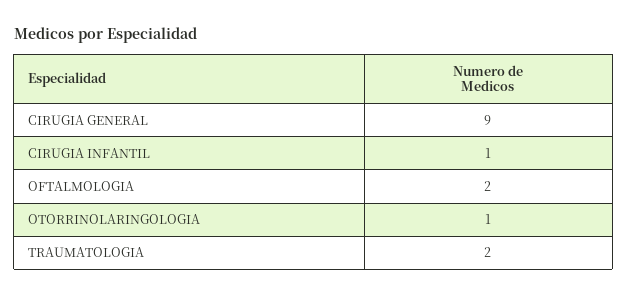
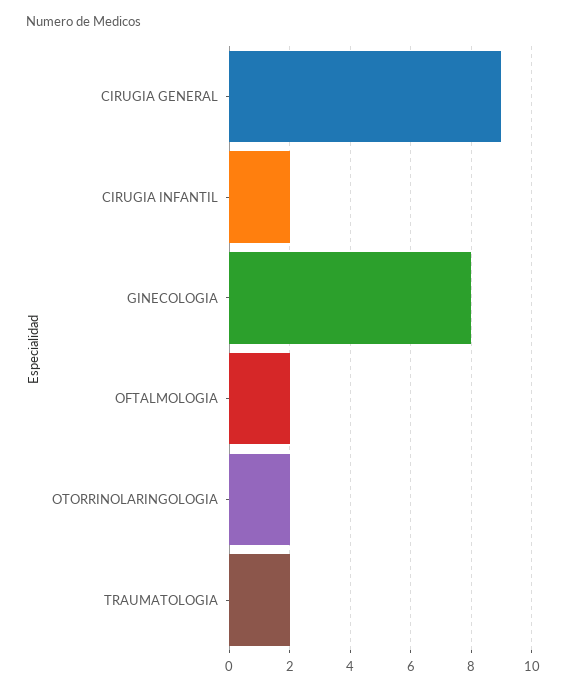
CIRUGIA INFANTIL: 1 -> 2
OTORRINOLARINGOLOGIA: 1 -> 2
GINECOLOGIA: none -> 8

